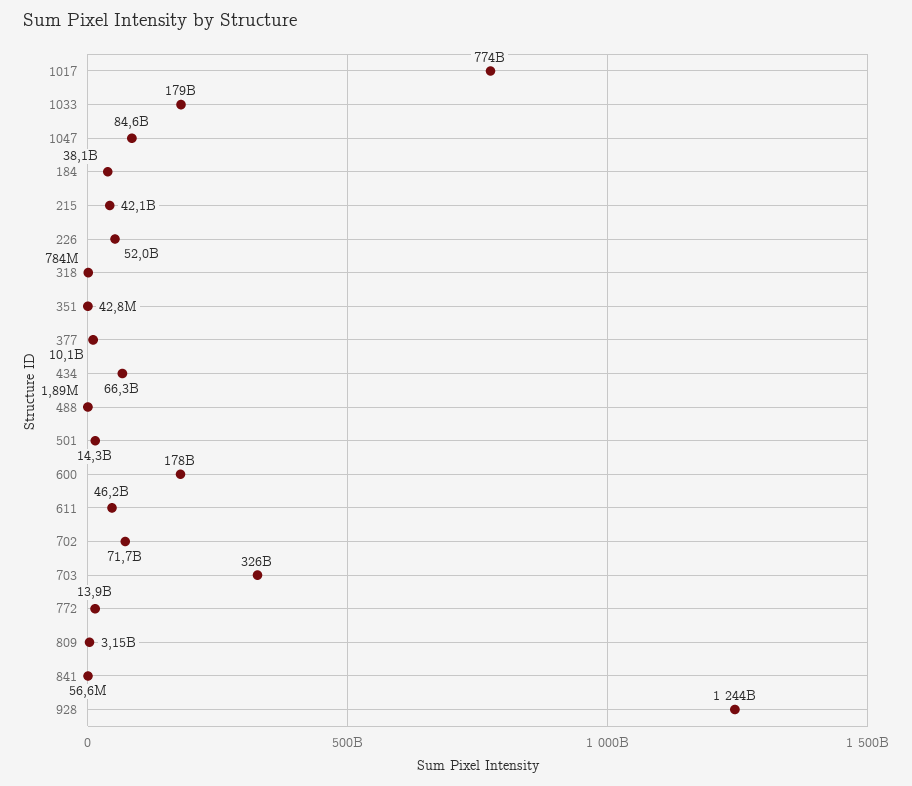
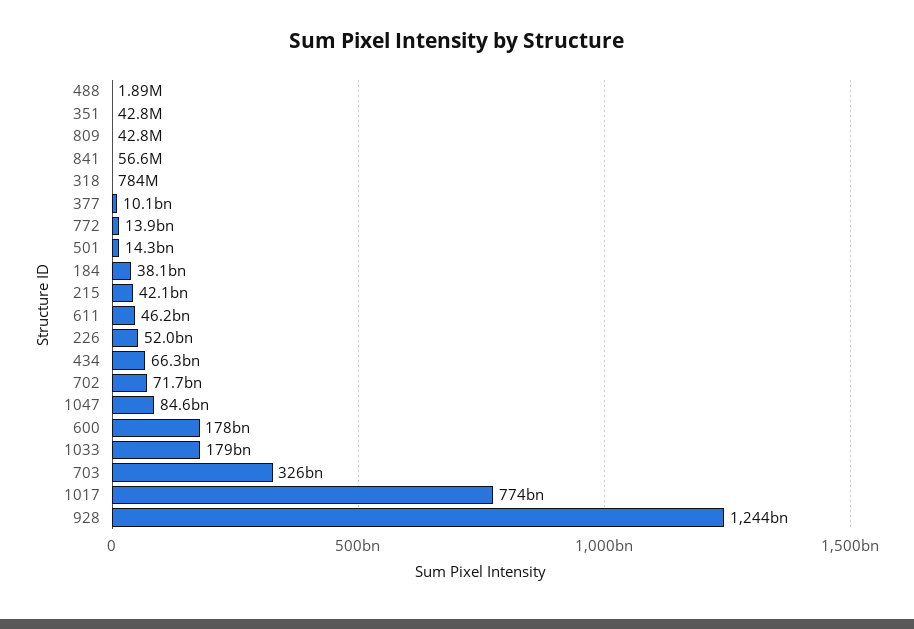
809: 3150000000 -> 42800000

